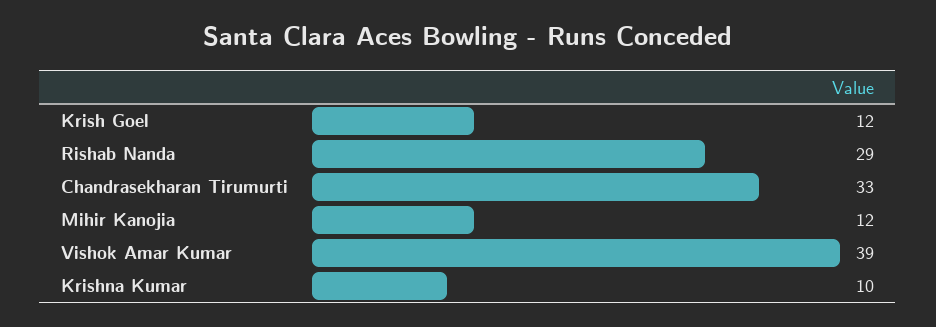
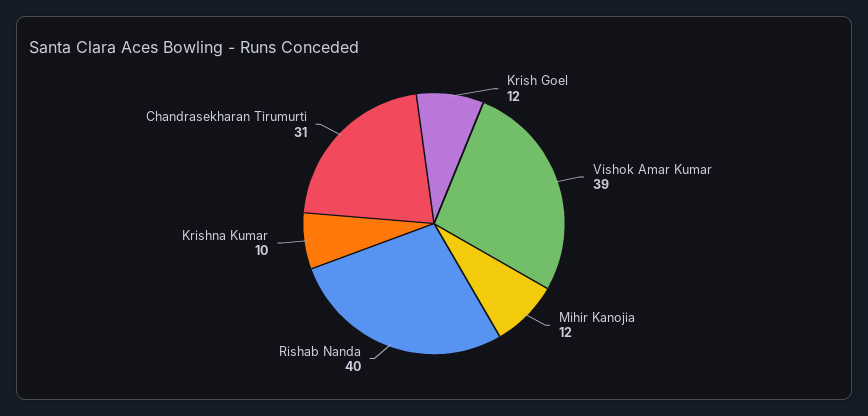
Rishab Nanda: 29 -> 40
Chandrasekharan Tirumurti: 33 -> 31

